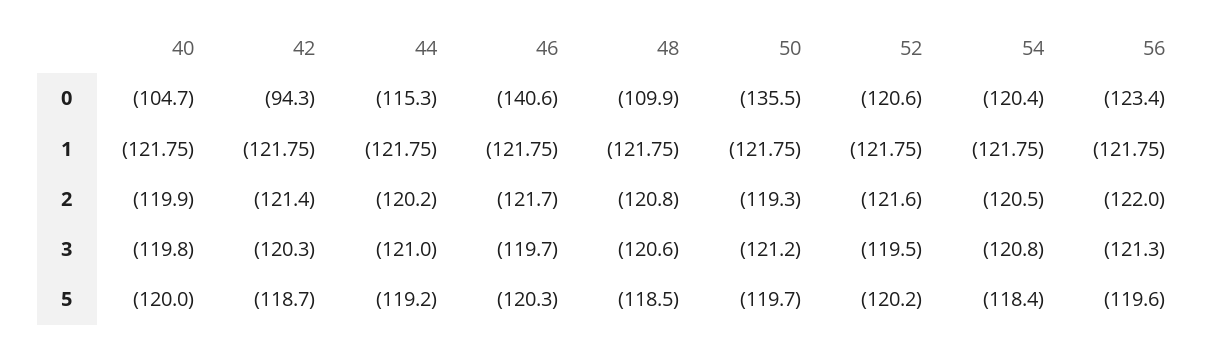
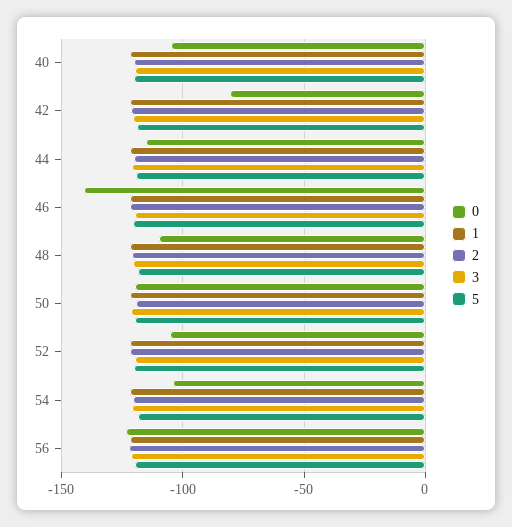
0, 42: -94.3 -> -80
0, 50: -135.5 -> -120
0, 52: -120.6 -> -105
0, 54: -120.4 -> -105

